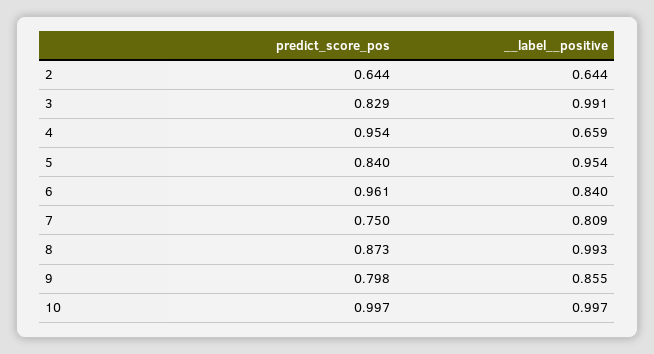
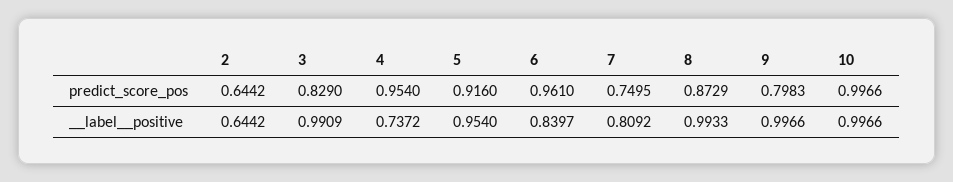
__label__positive, 4: 0.659 -> 0.7372
predict_score_pos, 5: 0.84 -> 0.916
__label__positive, 9: 0.855 -> 0.9966

